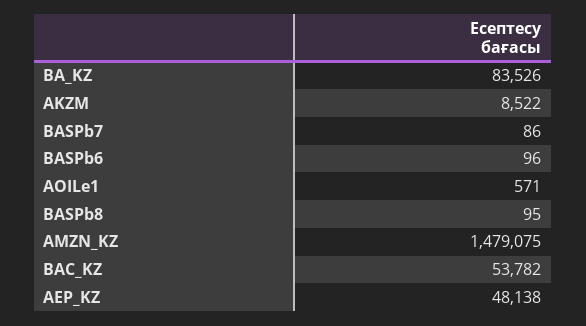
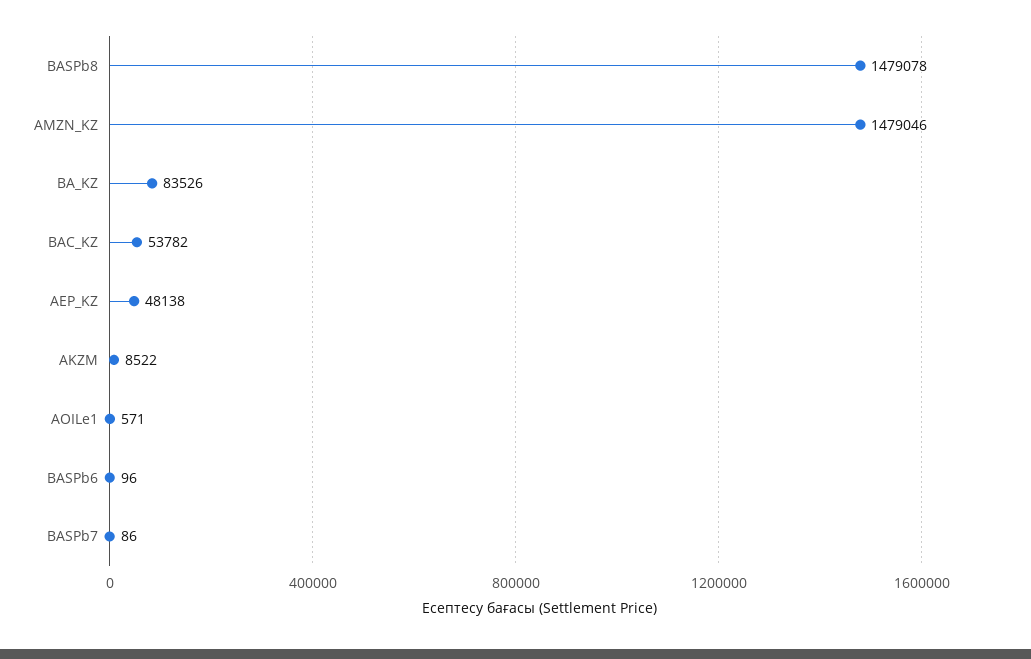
BASPb8: 95 -> 1479078
AMZN_KZ: 1479075 -> 1479046

